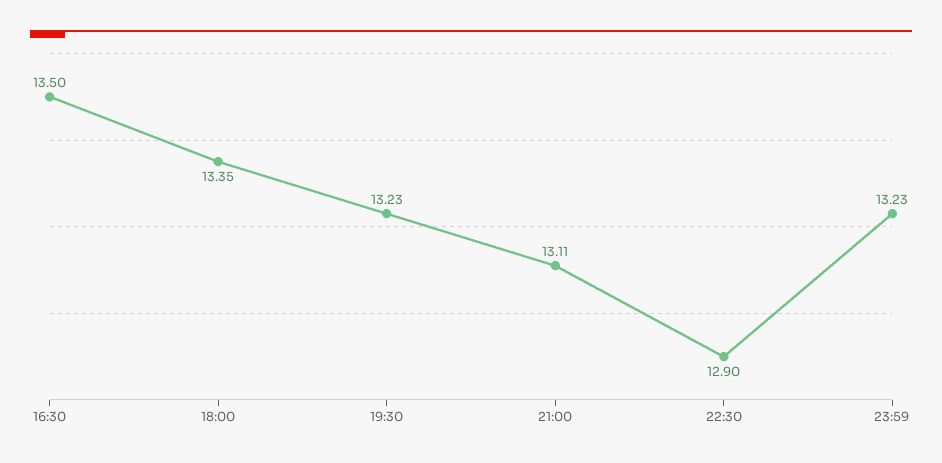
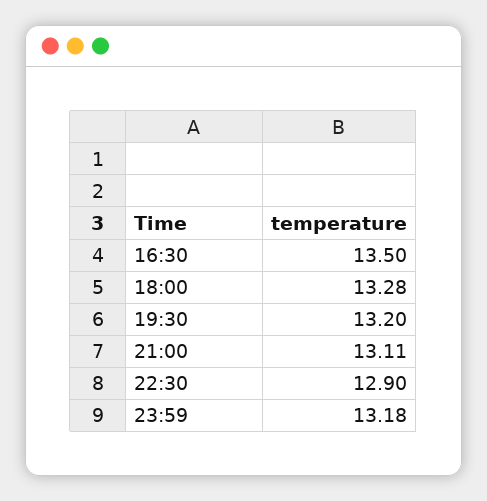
18:00: 13.35 -> 13.28
19:30: 13.23 -> 13.2
23:59: 13.23 -> 13.18

